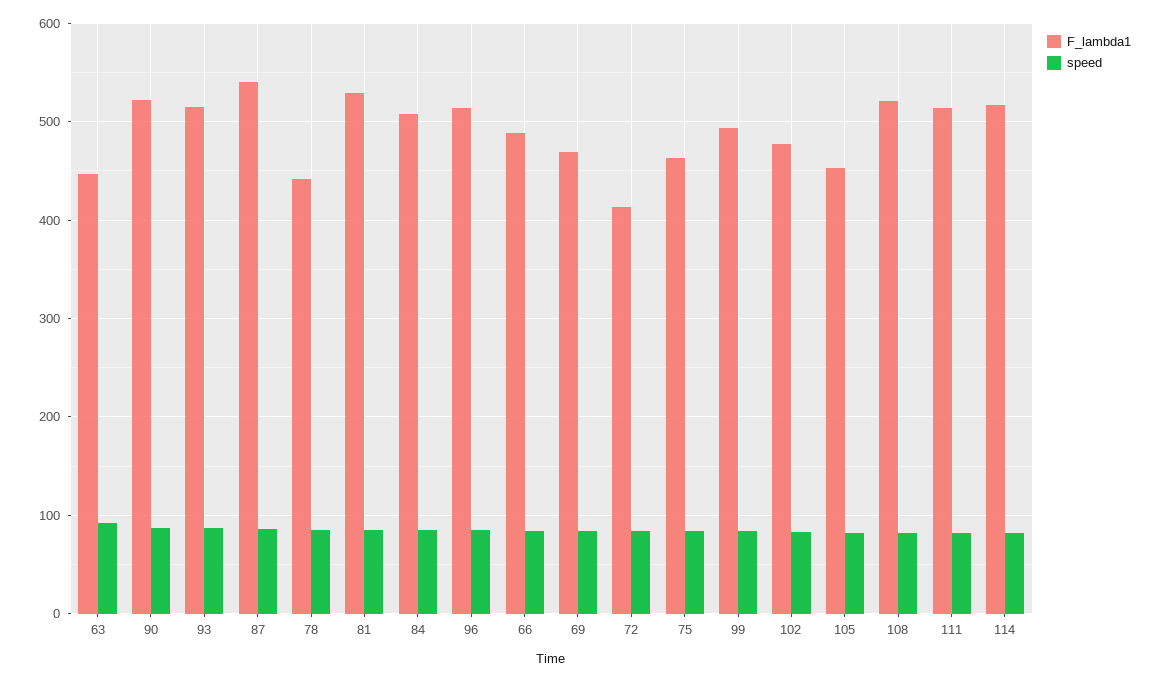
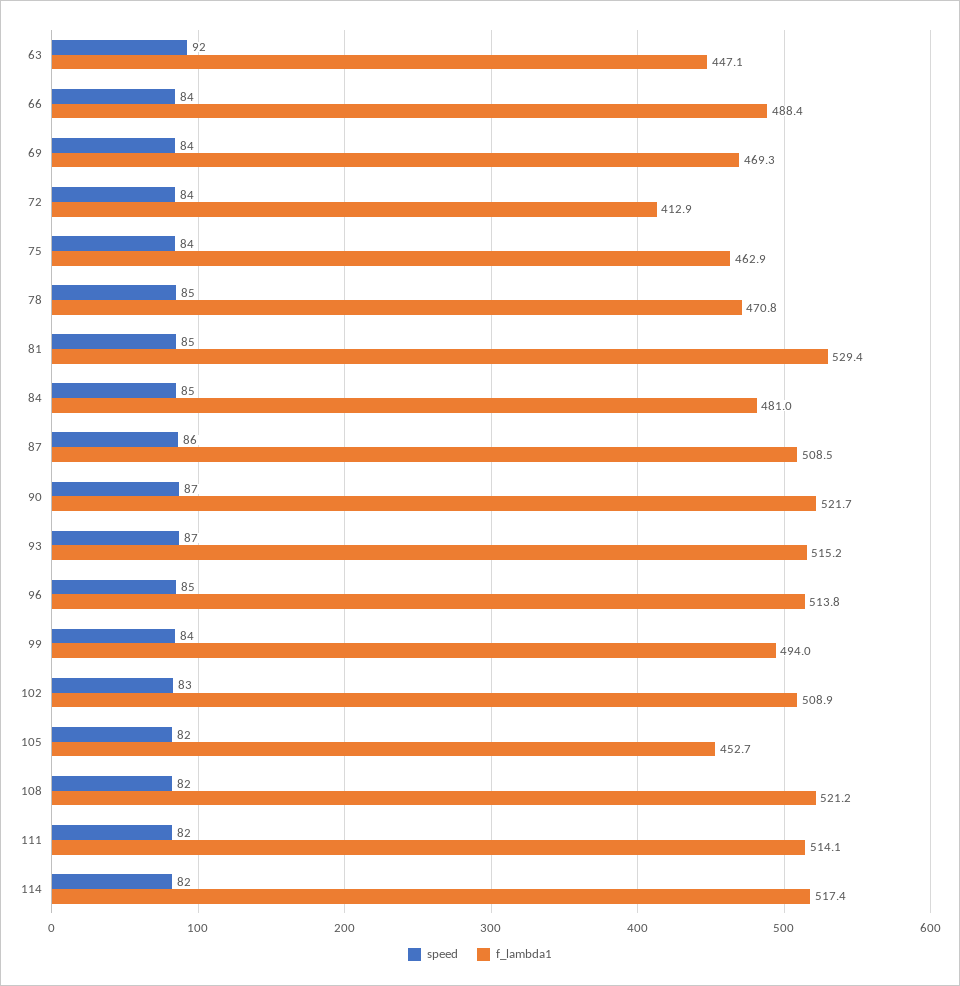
F_lambda1, 87: 540 -> 508.5
F_lambda1, 78: 440 -> 470.8
F_lambda1, 84: 510 -> 481
F_lambda1, 102: 480 -> 508.9

